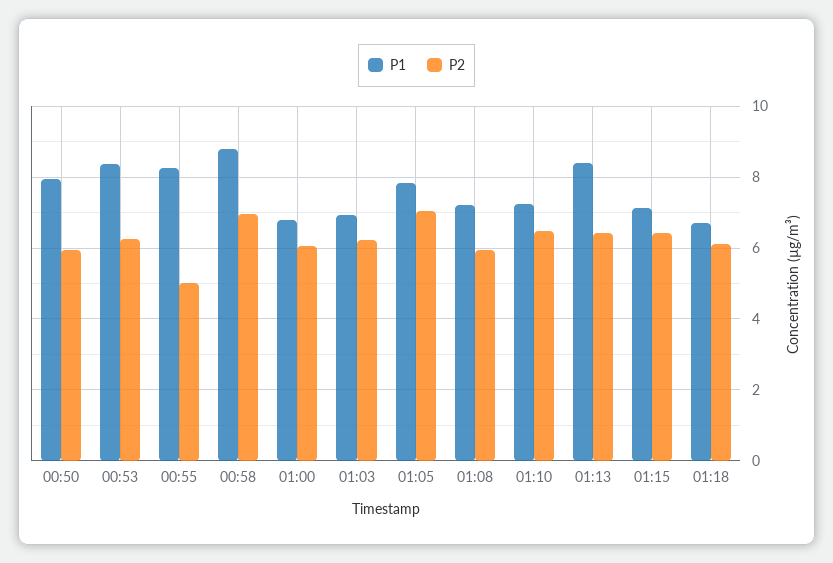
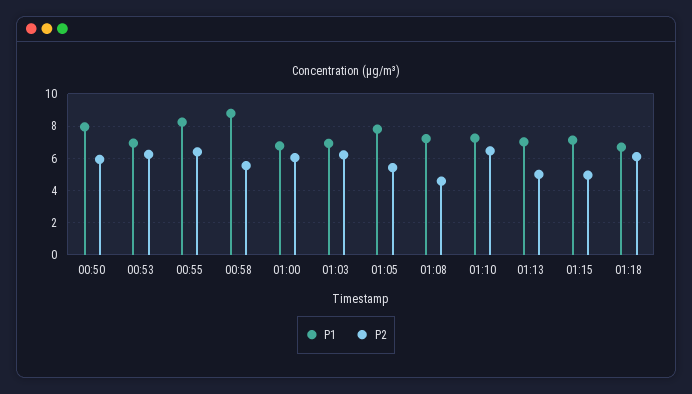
P1, 00:53: 8.4 -> 7
P2, 00:55: 5 -> 6.5
P2, 00:58: 7 -> 5.5
P2, 01:05: 7 -> 5.5
P2, 01:08: 6 -> 4.5
P1, 01:13: 8.4 -> 7
P2, 01:13: 6.4 -> 5
P2, 01:15: 6.4 -> 5

